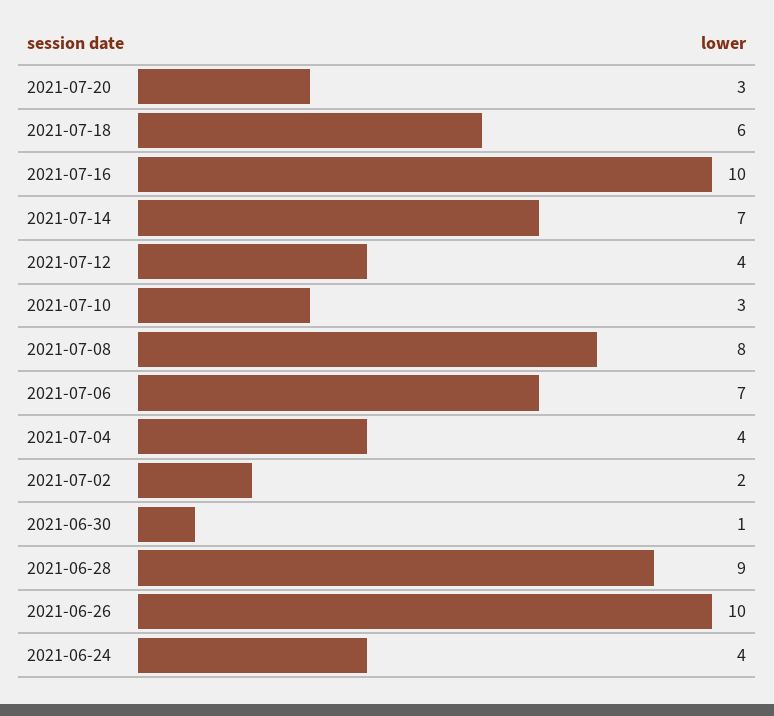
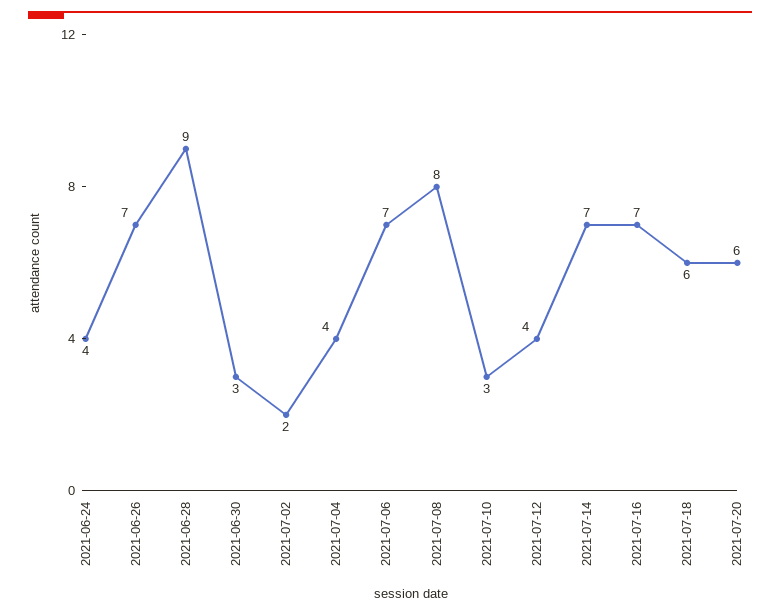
2021-07-20: 3 -> 6
2021-07-16: 10 -> 7
2021-06-30: 1 -> 3
2021-06-26: 10 -> 7

